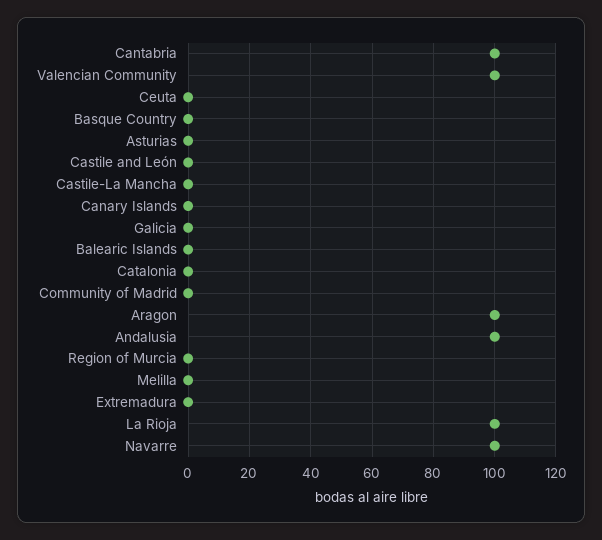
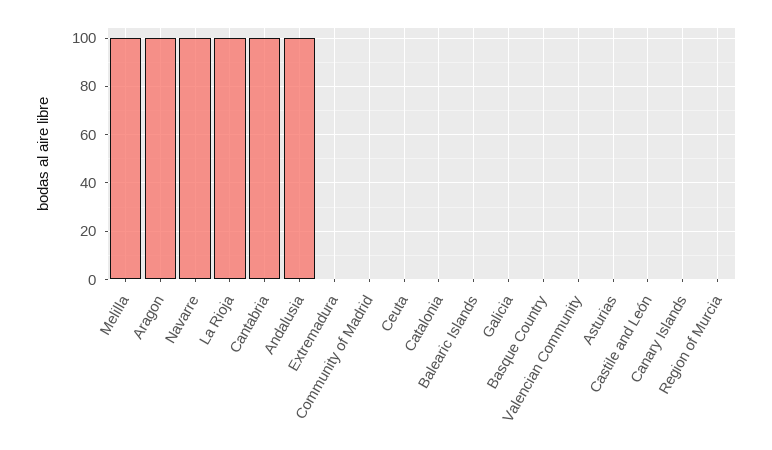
Valencian Community: 100 -> 0
Castile-La Mancha: 0 -> none
Melilla: 0 -> 100

